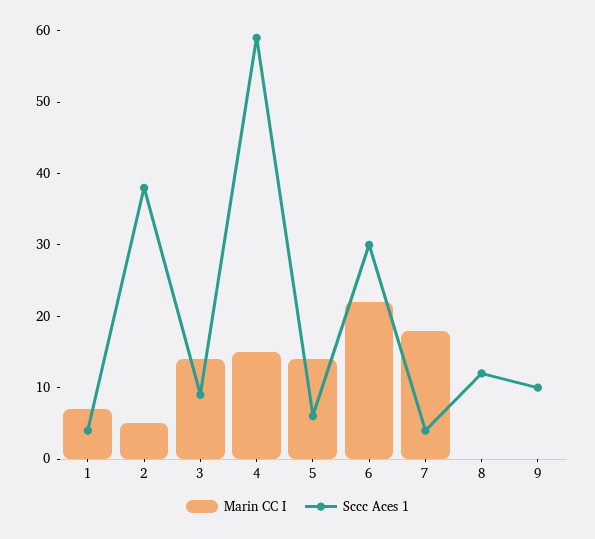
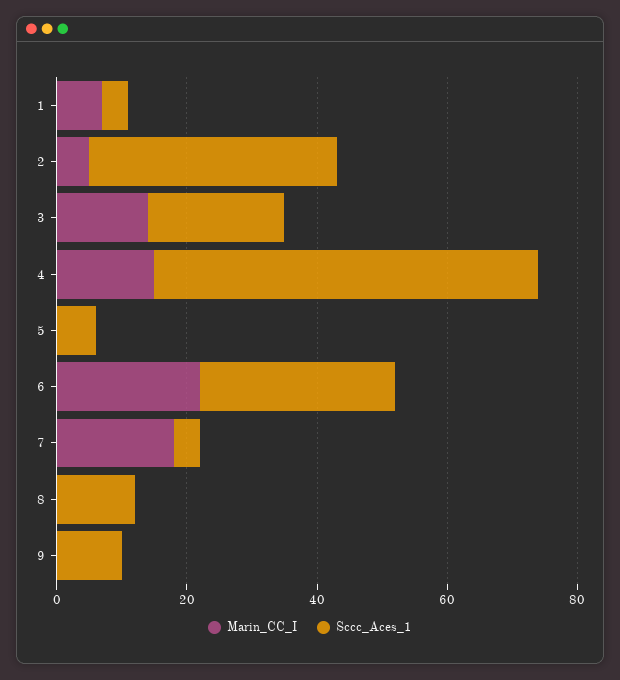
Sccc Aces 1, 3: 10 -> 20
Marin CC I, 5: 15 -> 0

